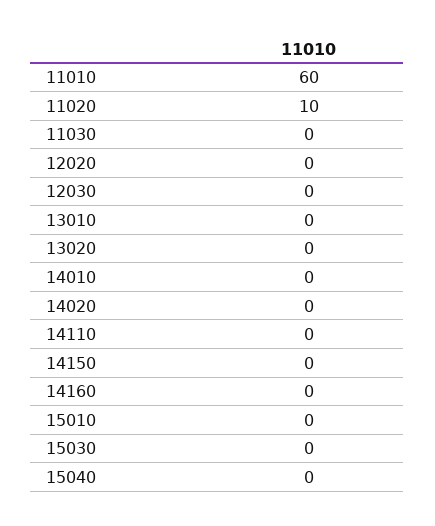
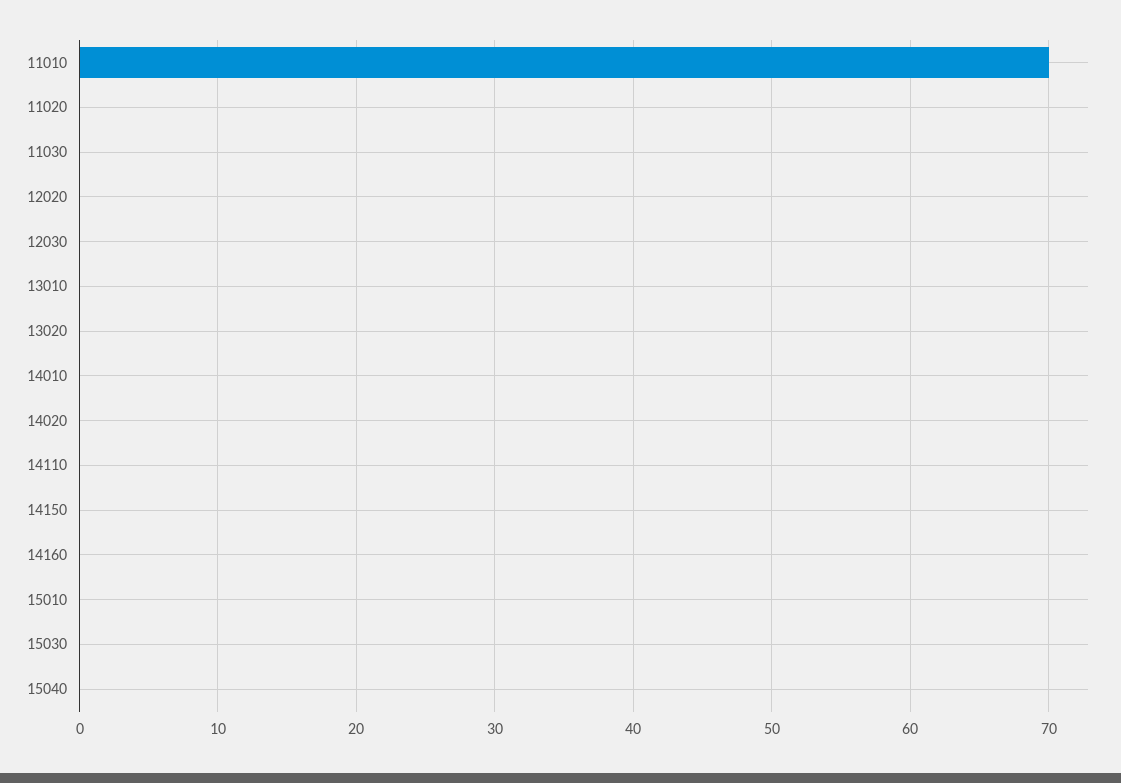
11010: 60 -> 70
11020: 10 -> 0

